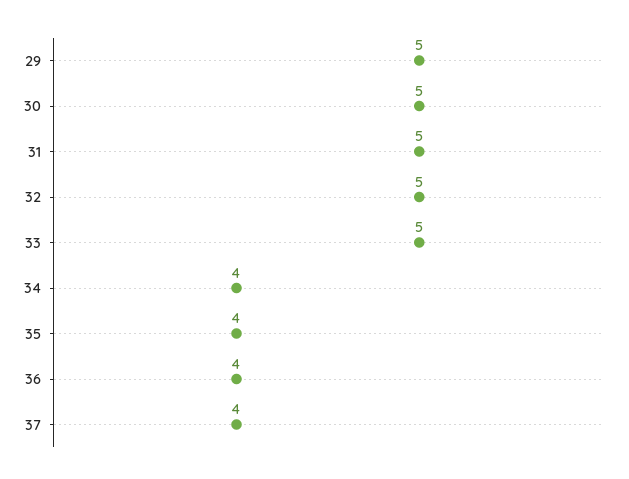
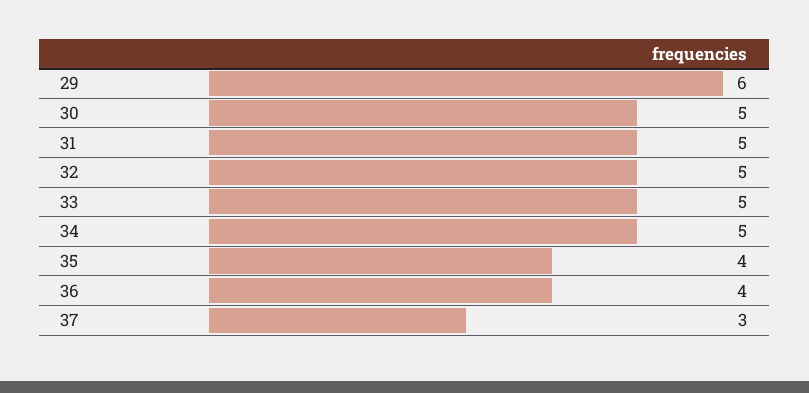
29: 5 -> 6
34: 4 -> 5
37: 4 -> 3

